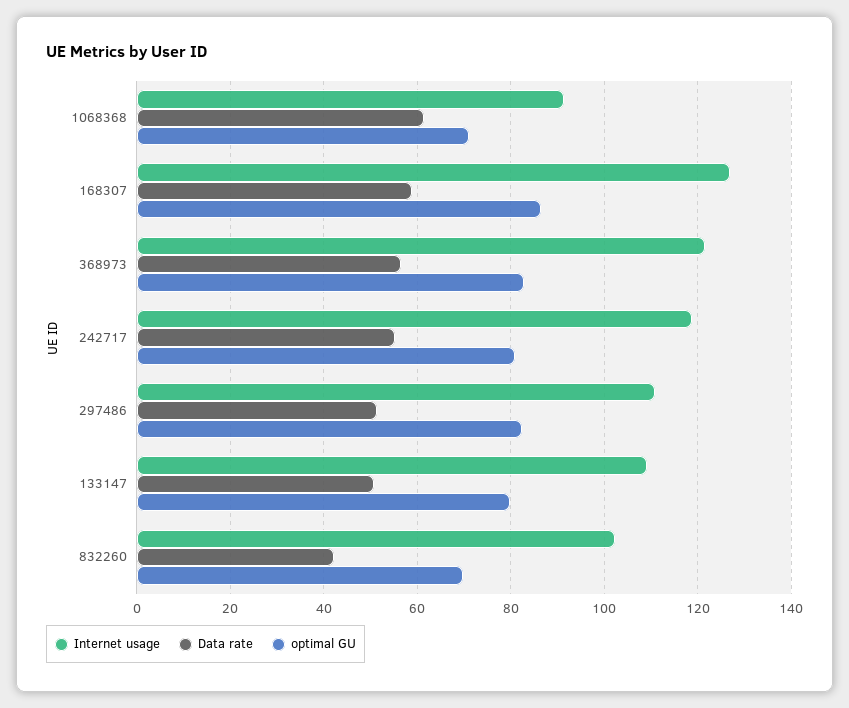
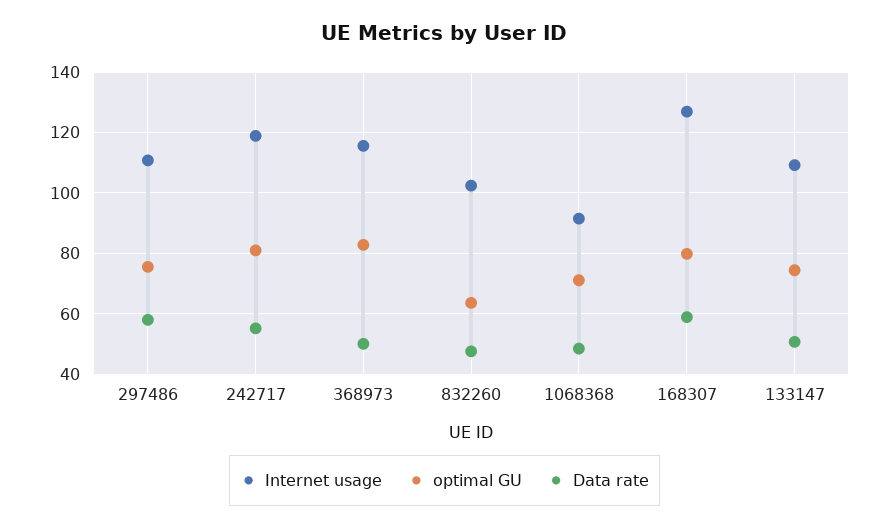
Data rate, 1068368: 62 -> 48
optimal GU, 168307: 86 -> 80
Internet usage, 368973: 122 -> 116
Data rate, 368973: 56 -> 50
Data rate, 297486: 52 -> 58
optimal GU, 297486: 82 -> 76
optimal GU, 133147: 80 -> 74
Data rate, 832260: 42 -> 48
optimal GU, 832260: 70 -> 64

